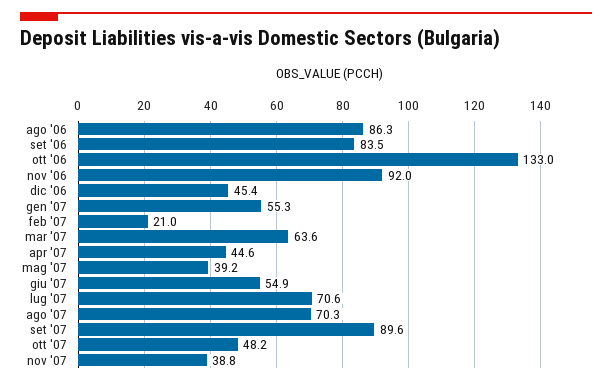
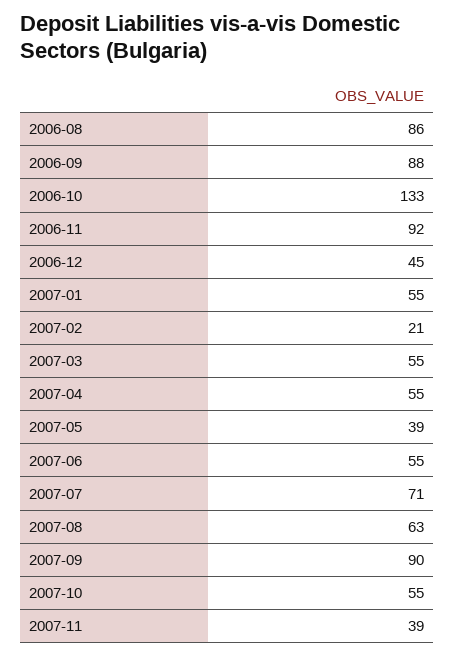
set '06: 83.5 -> 88
mar '07: 63.6 -> 55
apr '07: 44.6 -> 55
ago '07: 70.3 -> 63
ott '07: 48.2 -> 55

